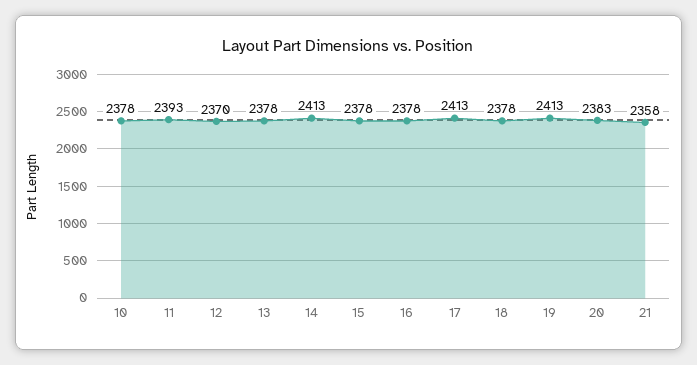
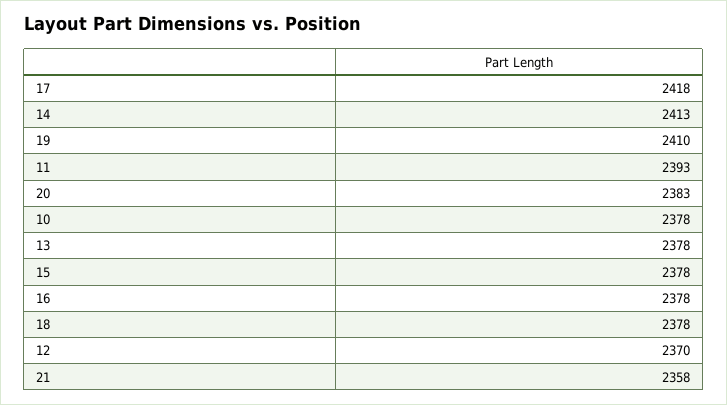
17: 2413 -> 2418
19: 2413 -> 2410

